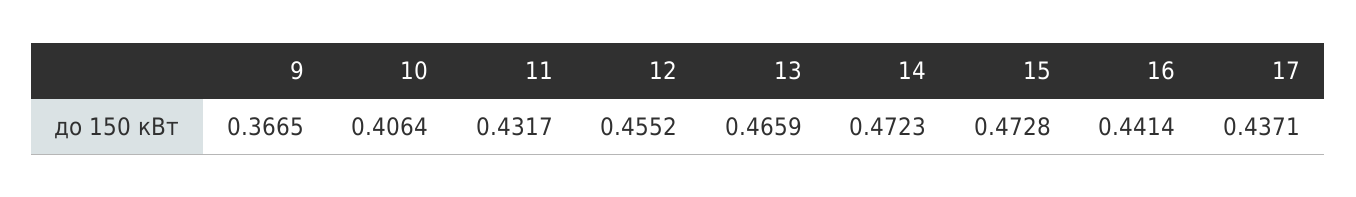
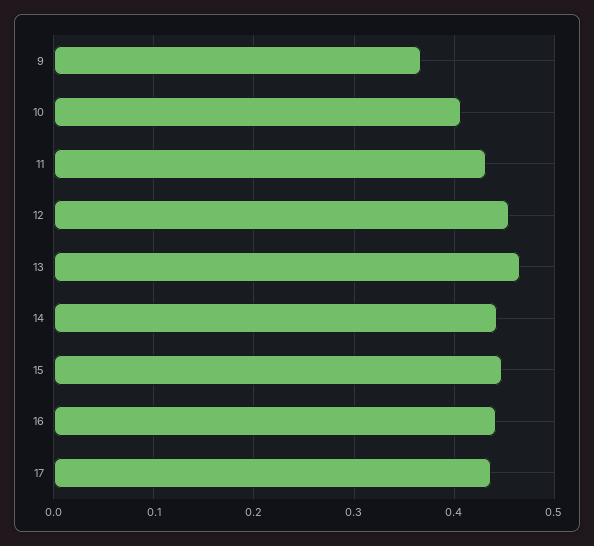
14: 0.4723 -> 0.44
15: 0.4728 -> 0.45

